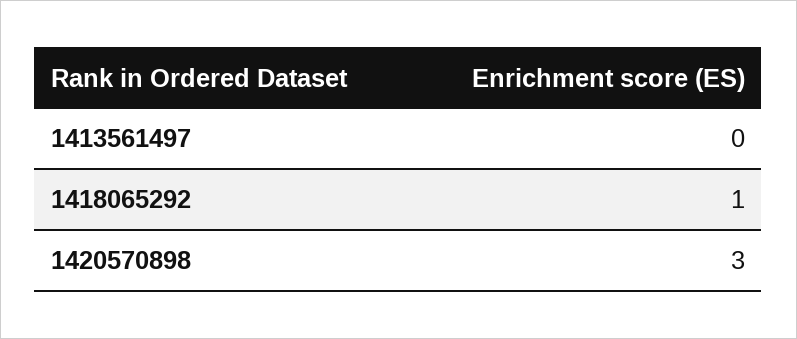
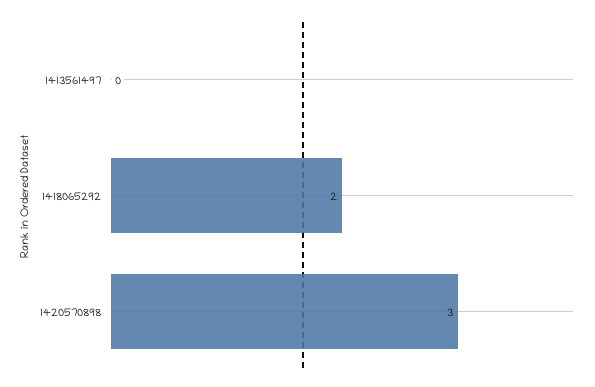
1418065292: 1 -> 2

